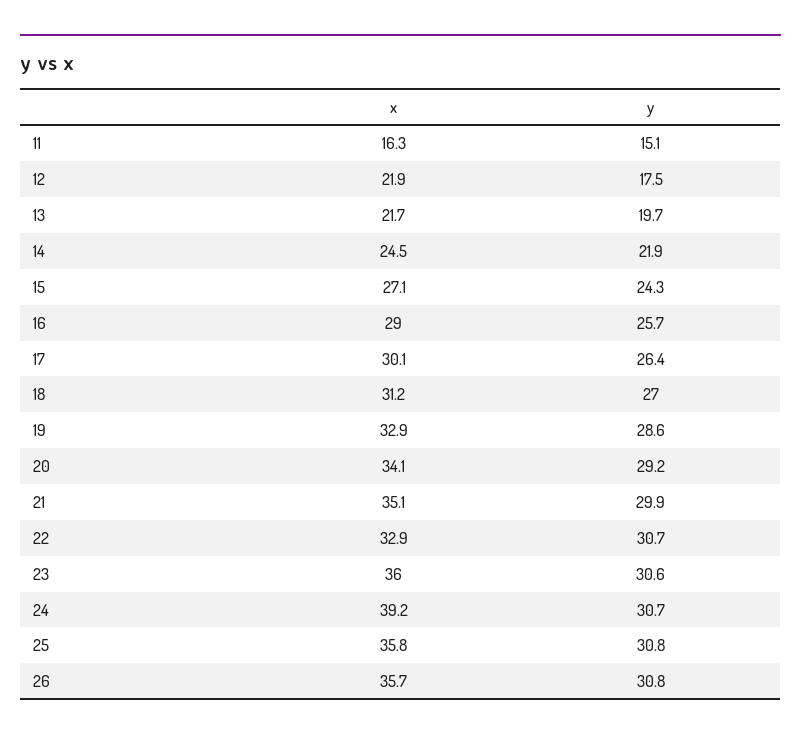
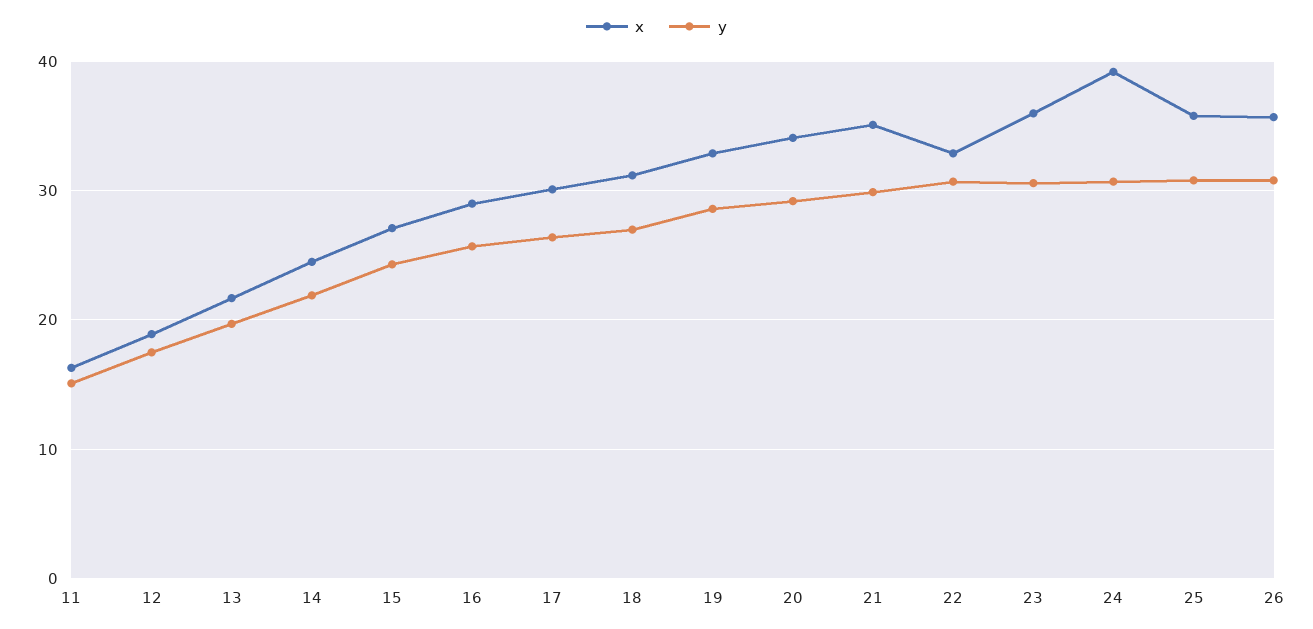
x, 12: 21.9 -> 19

